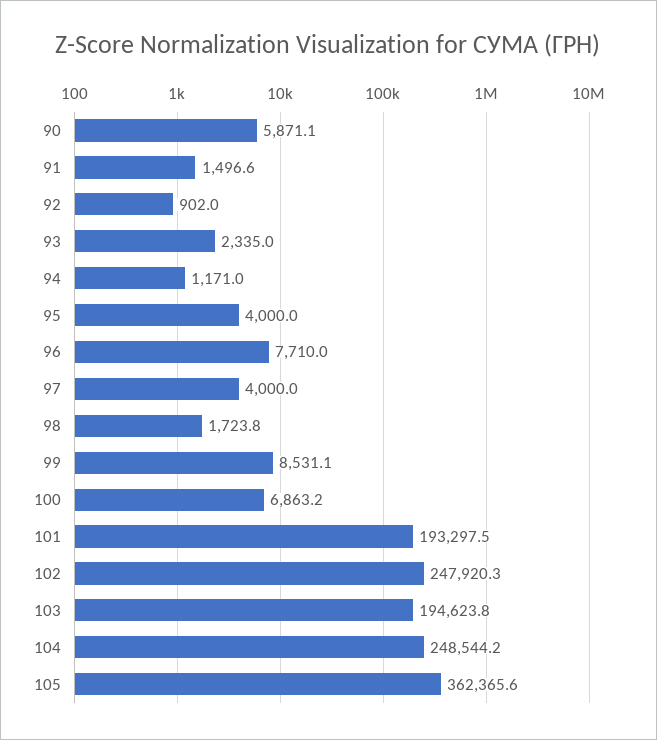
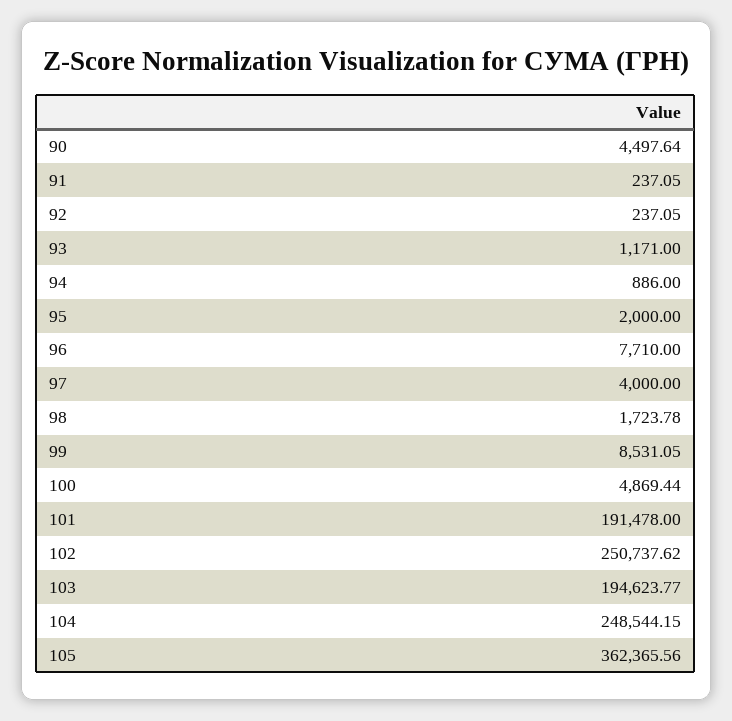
90: 5871.1 -> 4497.64
91: 1496.6 -> 237.05
92: 902 -> 237.05
93: 2335 -> 1171
94: 1171 -> 886
95: 4000 -> 2000
100: 6863.2 -> 4869.44
101: 193297.5 -> 191478
102: 247920.3 -> 250737.62

